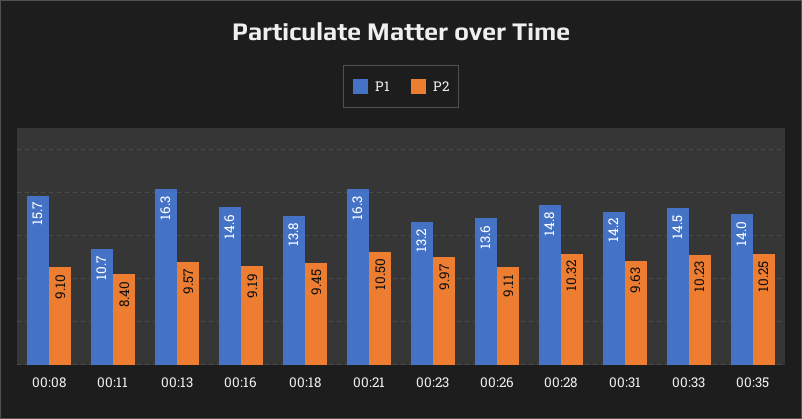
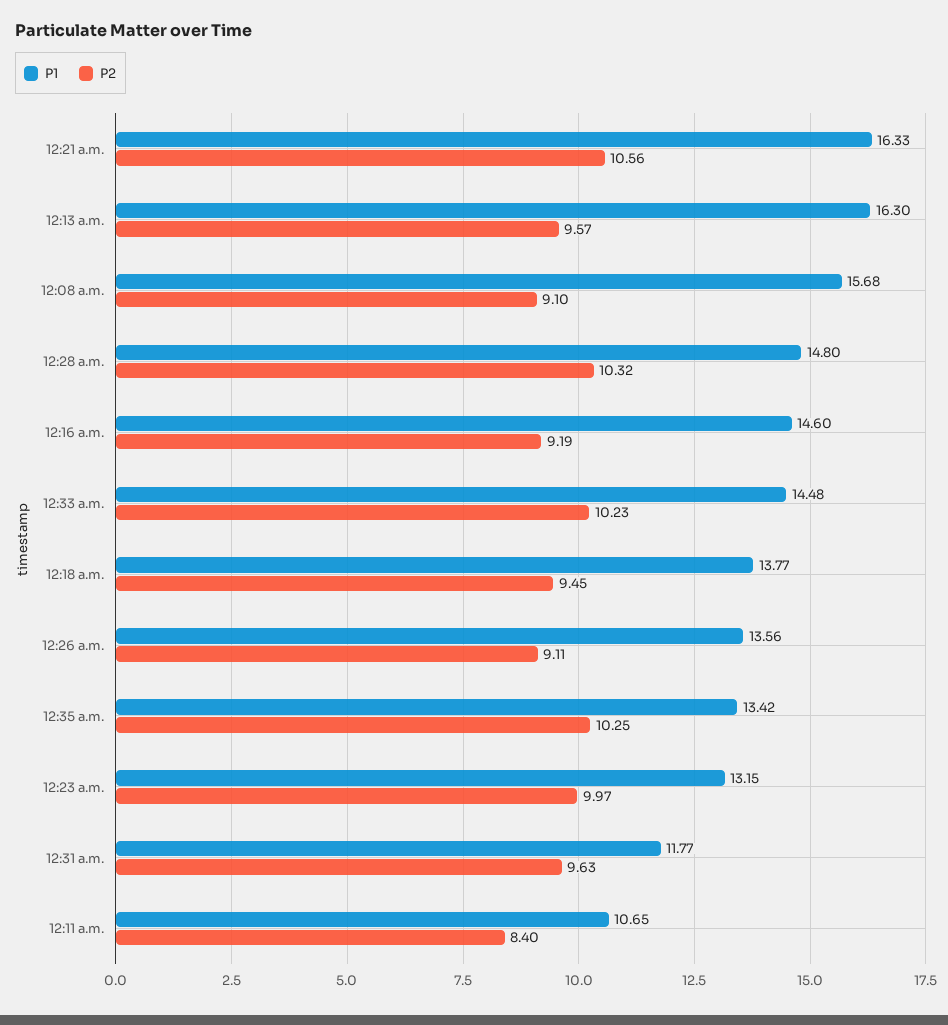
P2, 00:21: 10.5 -> 10.56
P1, 00:31: 14.2 -> 11.77
P1, 00:35: 14 -> 13.42

